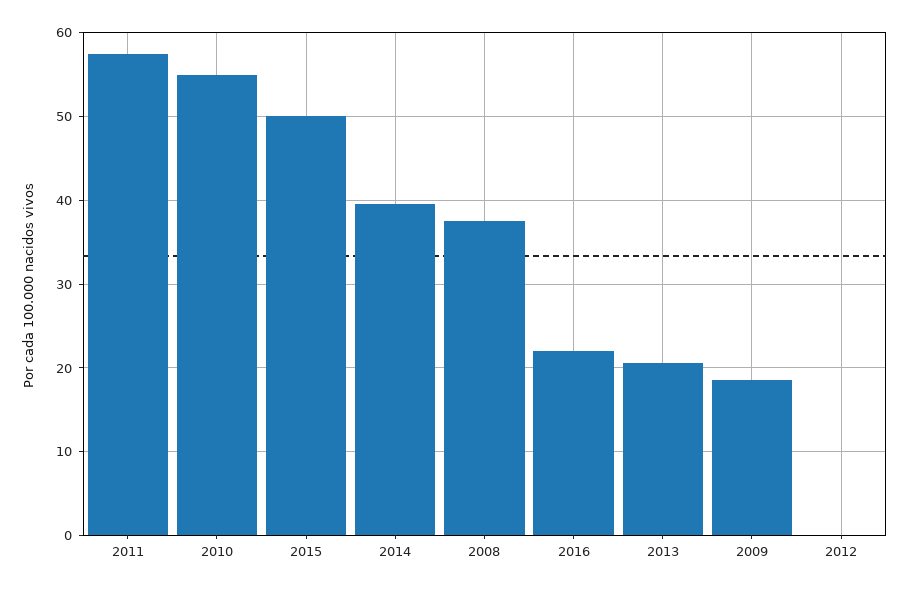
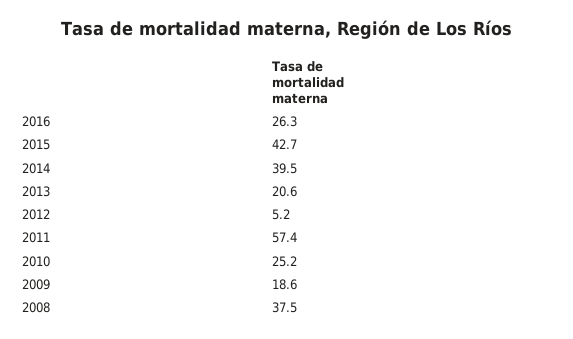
2010: 55 -> 25.2
2015: 50 -> 42.7
2016: 22 -> 26.3
2012: 0 -> 5.2

